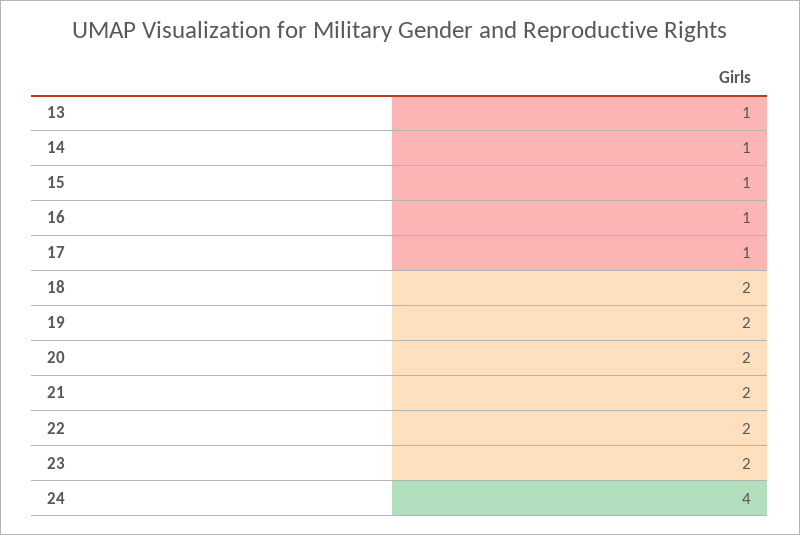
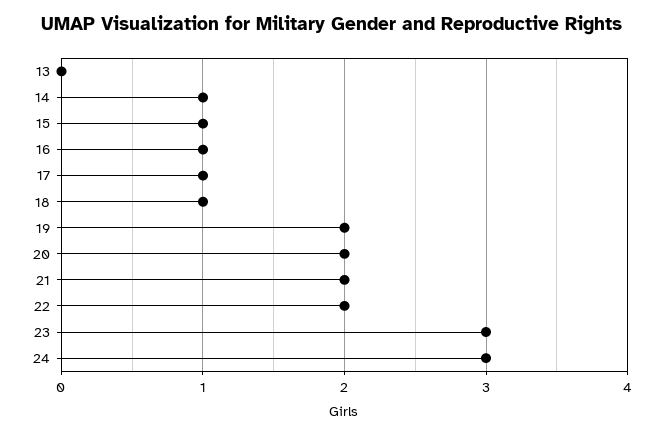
13: 1 -> 0
18: 2 -> 1
23: 2 -> 3
24: 4 -> 3

